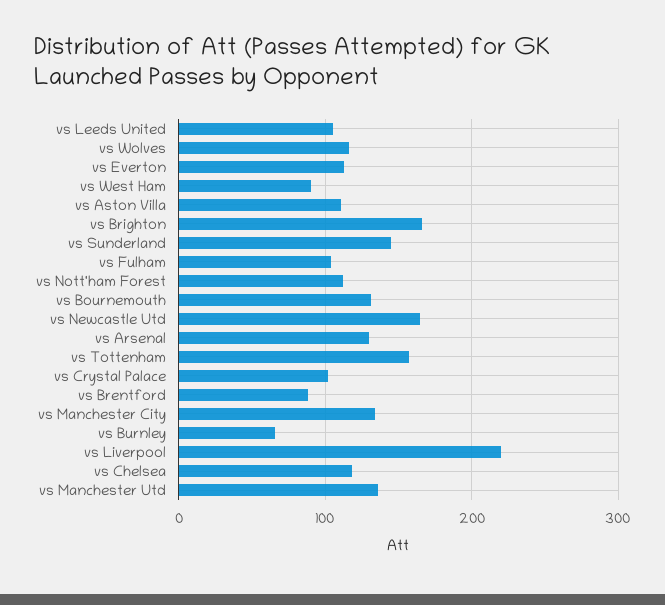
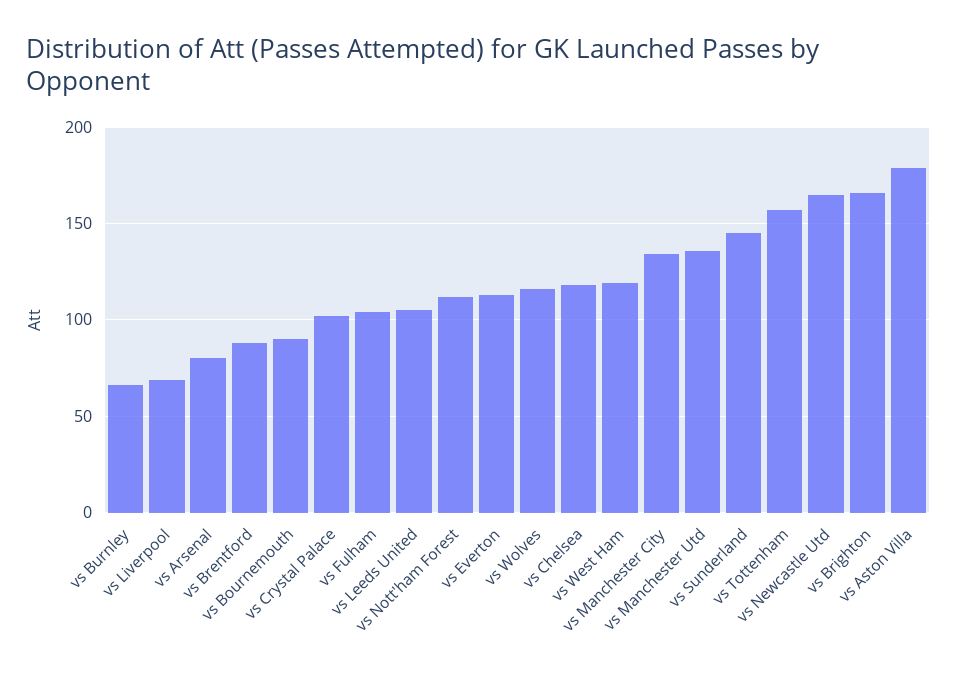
vs West Ham: 90 -> 120
vs Aston Villa: 110 -> 180
vs Bournemouth: 130 -> 90
vs Arsenal: 130 -> 80
vs Liverpool: 220 -> 70

